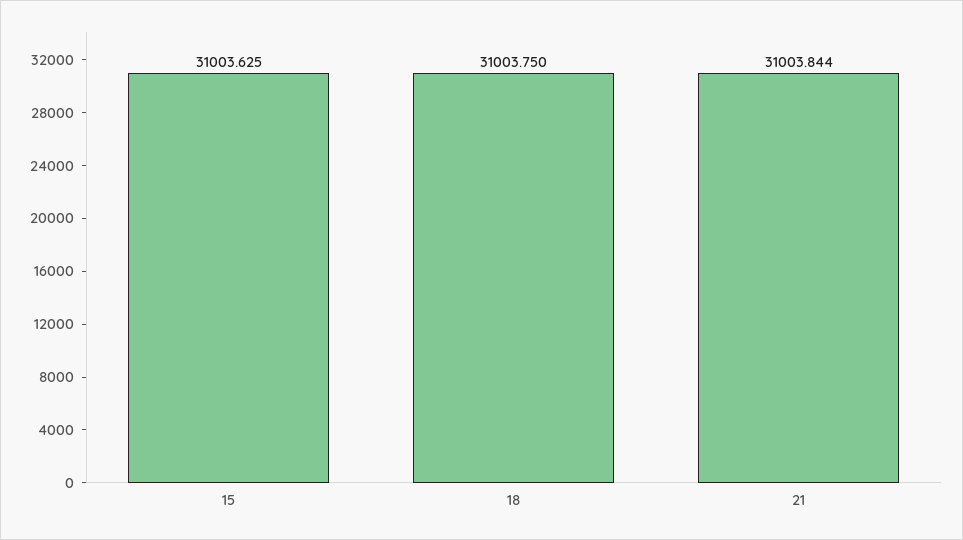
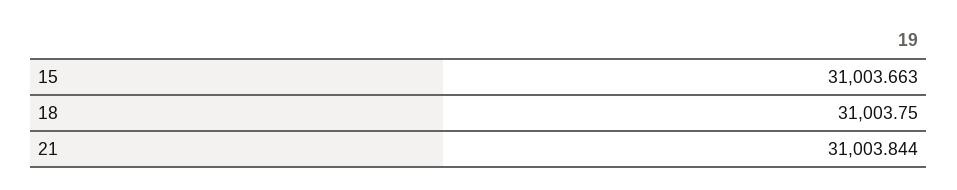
15: 31003.625 -> 31003.663

